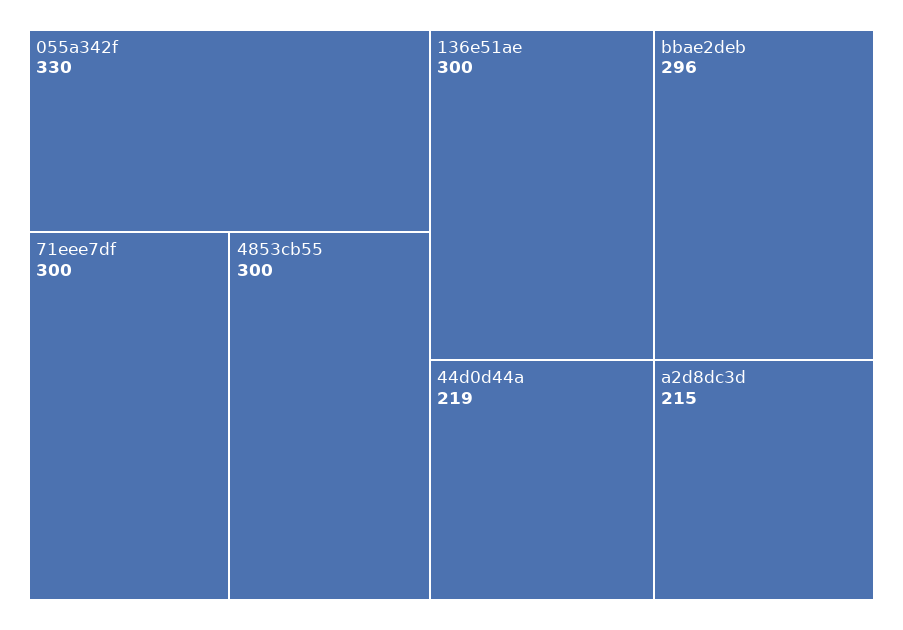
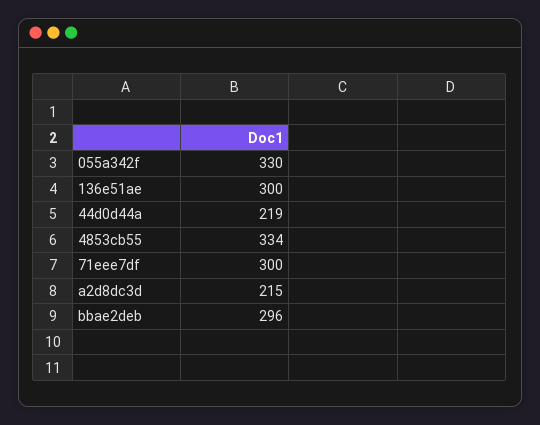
4853cb55: 300 -> 334

